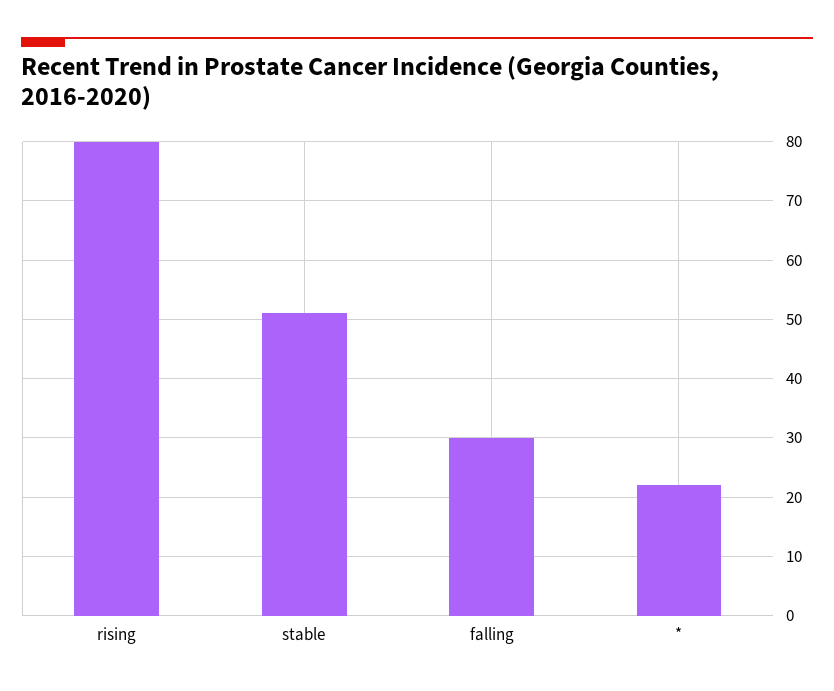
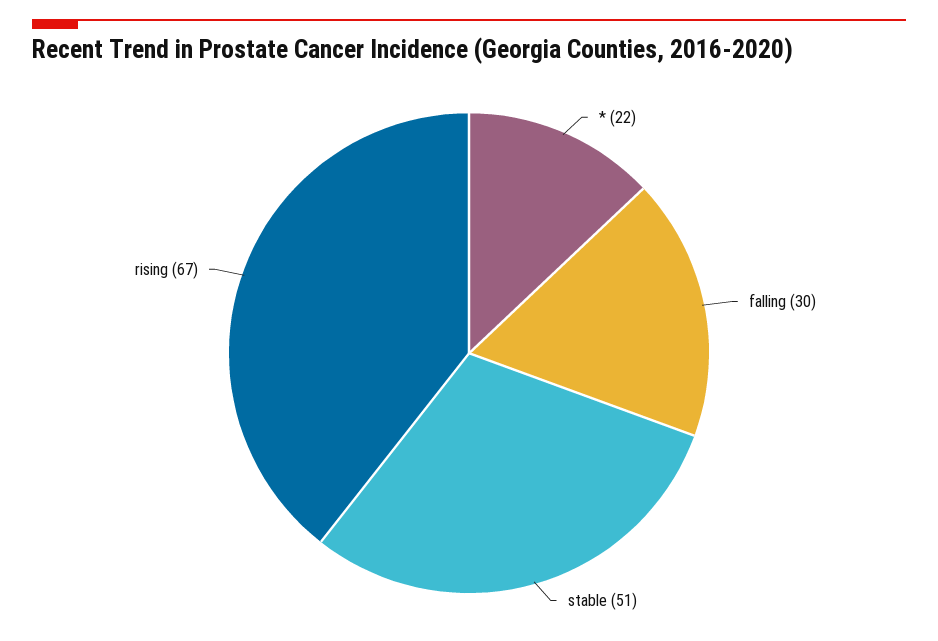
rising: 80 -> 67

